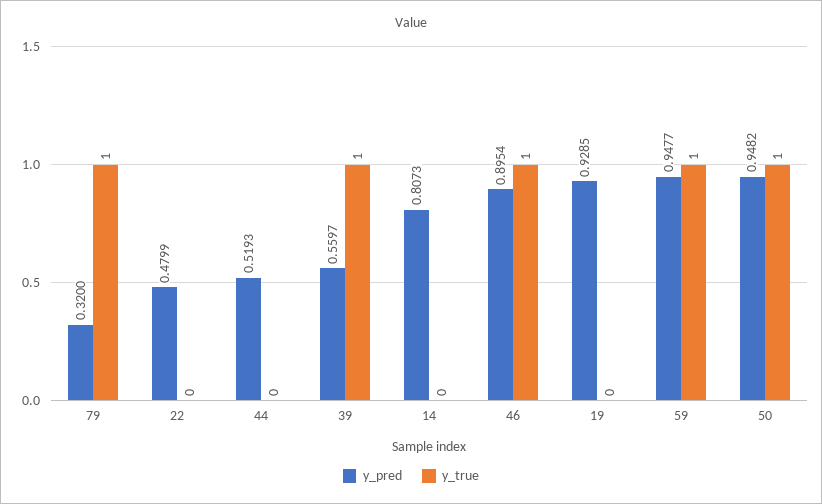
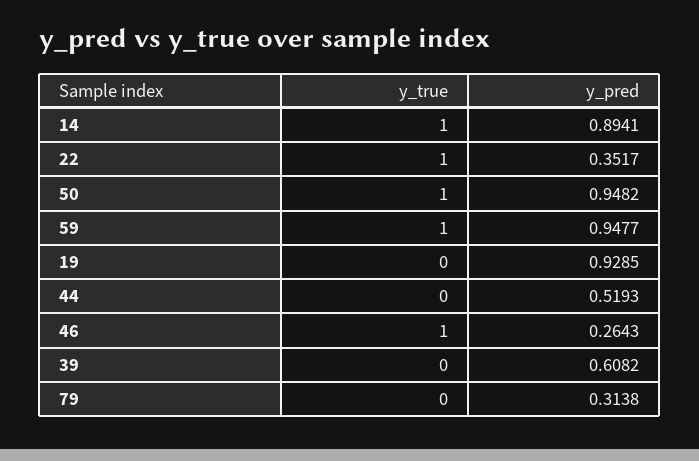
y_pred, 79: 0.32 -> 0.3138
y_true, 79: 1 -> 0
y_pred, 22: 0.4799 -> 0.3517
y_true, 22: 0 -> 1
y_pred, 39: 0.5597 -> 0.6082
y_true, 39: 1 -> 0
y_pred, 14: 0.8073 -> 0.8941
y_true, 14: 0 -> 1
y_pred, 46: 0.8954 -> 0.2643

